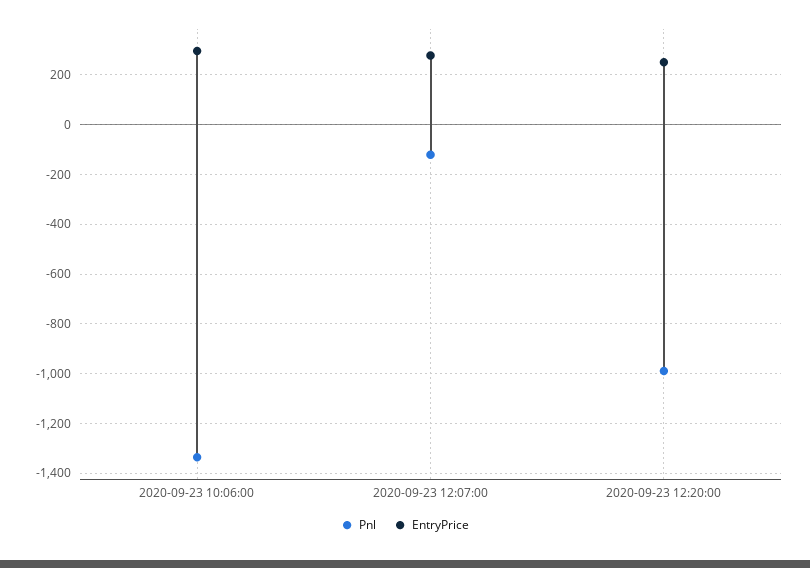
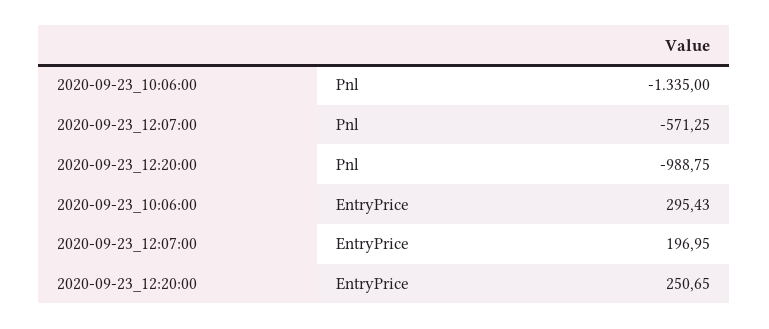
Pnl, 2020-09-23 12:07:00: -125 -> -571.25
EntryPrice, 2020-09-23 12:07:00: 275 -> 196.95

